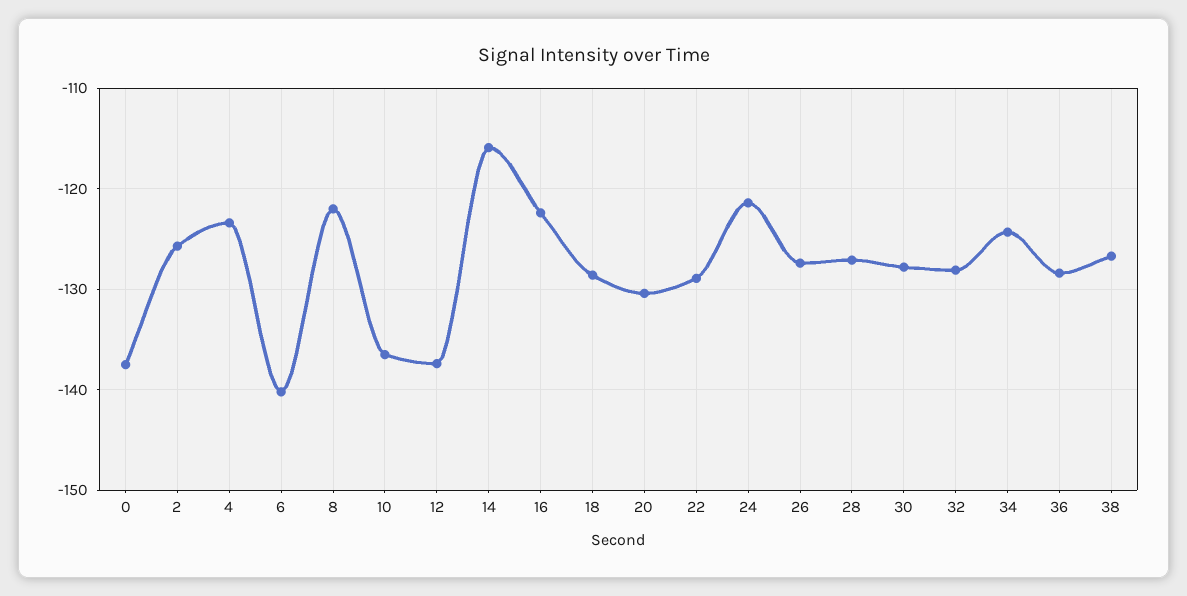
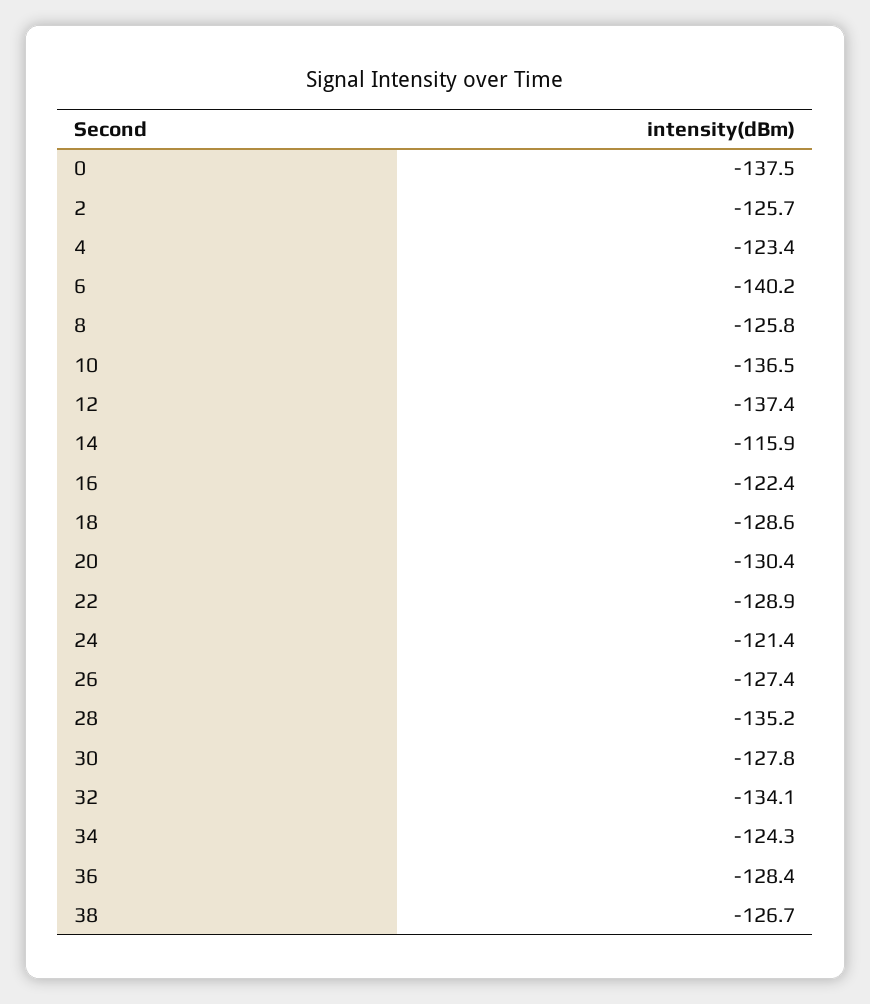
8: -122 -> -125.8
28: -127 -> -135.2
32: -128 -> -134.1

